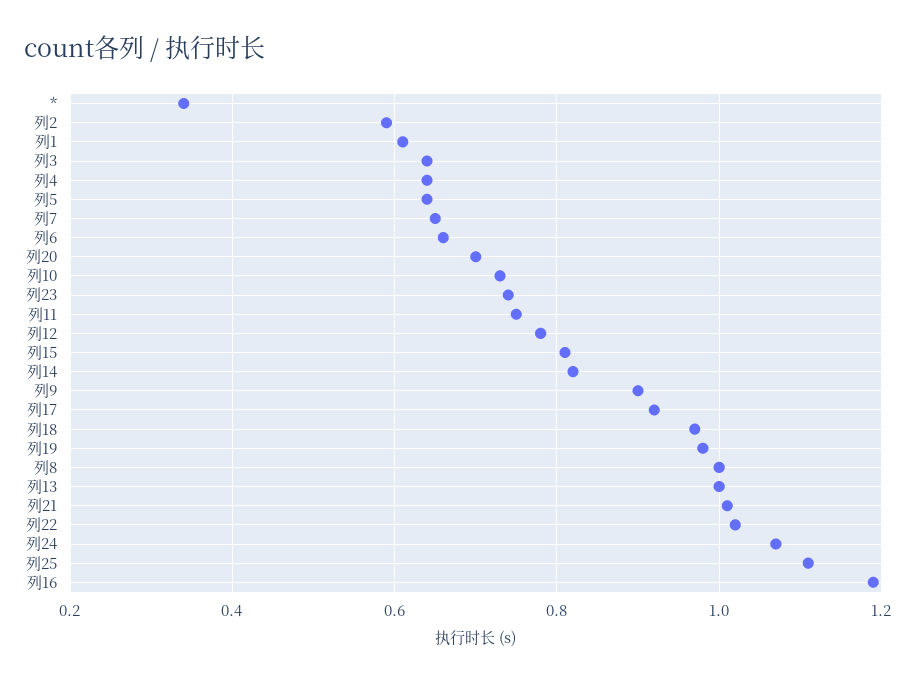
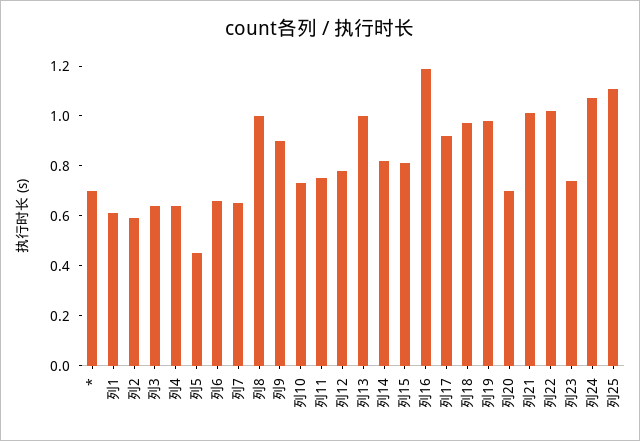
*: 0.35 -> 0.7
列5: 0.65 -> 0.45

